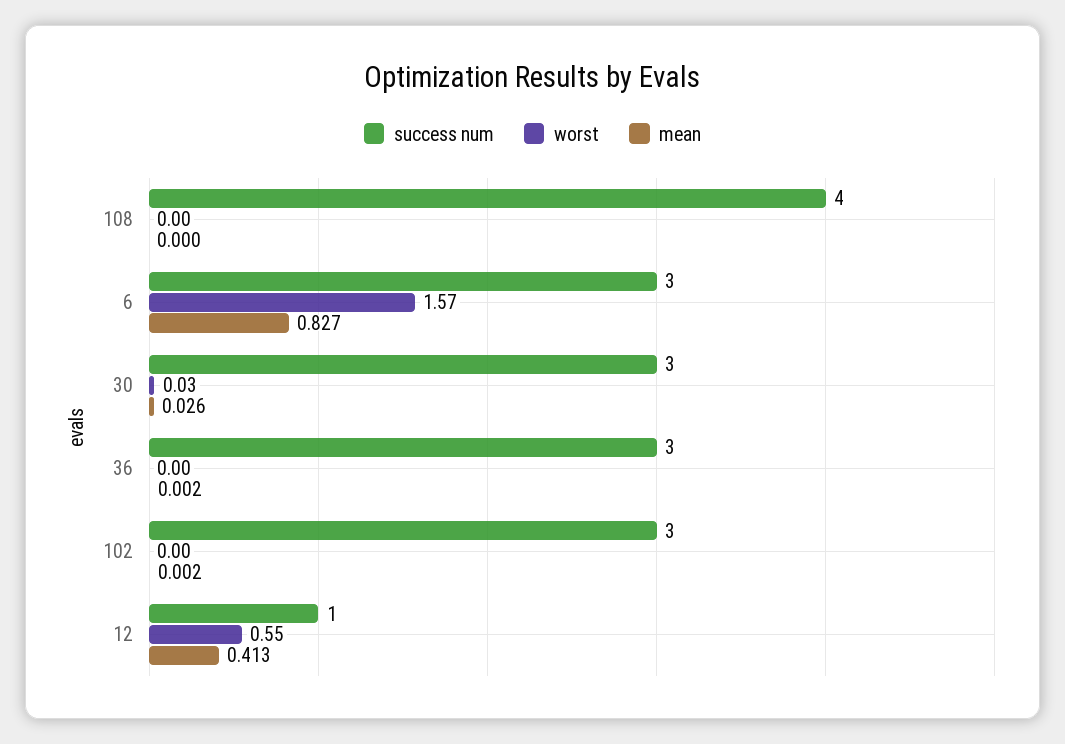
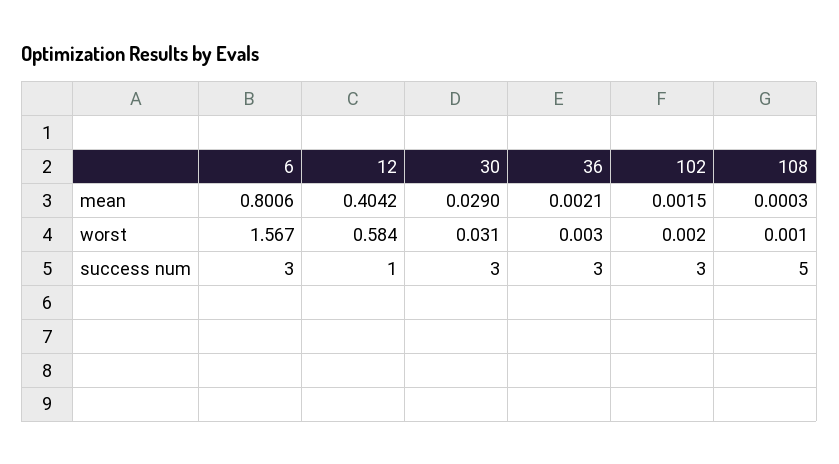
success num, 108: 4 -> 5
mean, 6: 0.827 -> 0.8006
mean, 30: 0.026 -> 0.029
worst, 12: 0.55 -> 0.584
mean, 12: 0.413 -> 0.4042

